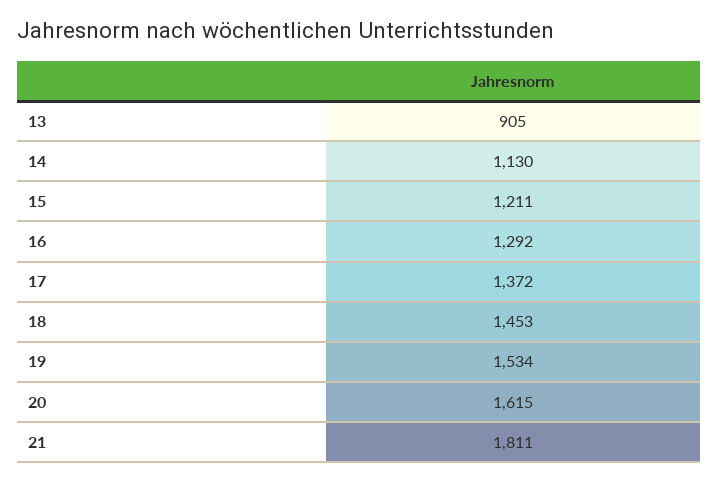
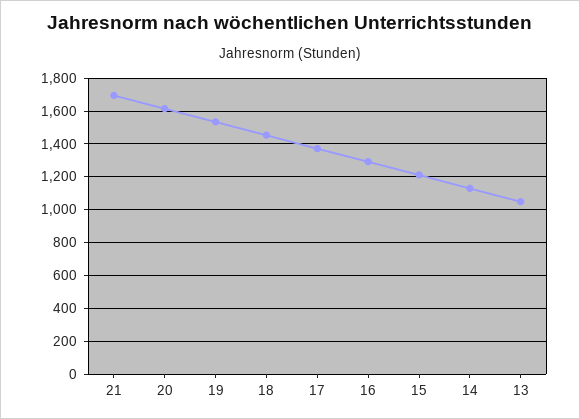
13: 905 -> 1050
21: 1811 -> 1700

